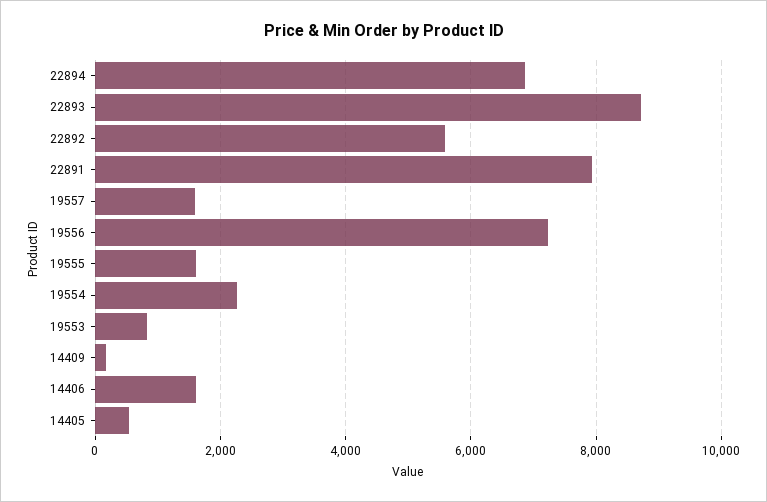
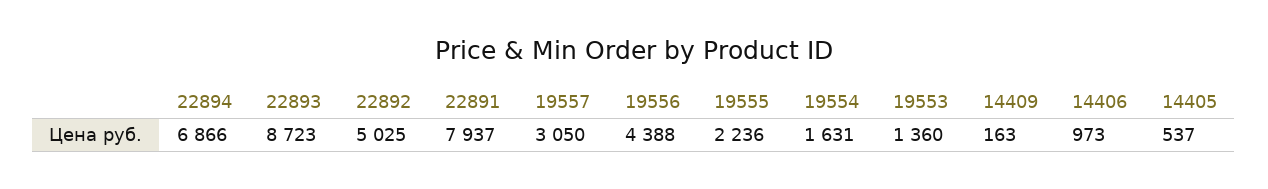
22892: 5600 -> 5025
19557: 1600 -> 3050
19556: 7200 -> 4388
19555: 1600 -> 2236
19554: 2200 -> 1631
19553: 800 -> 1360
14406: 1600 -> 973

